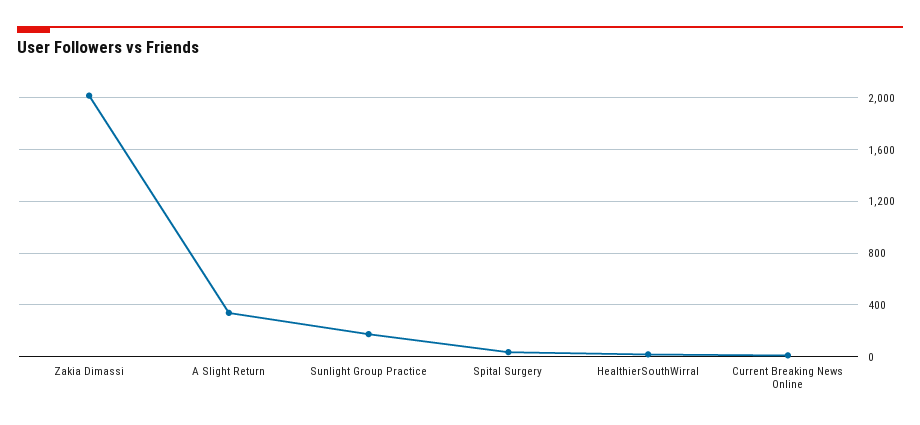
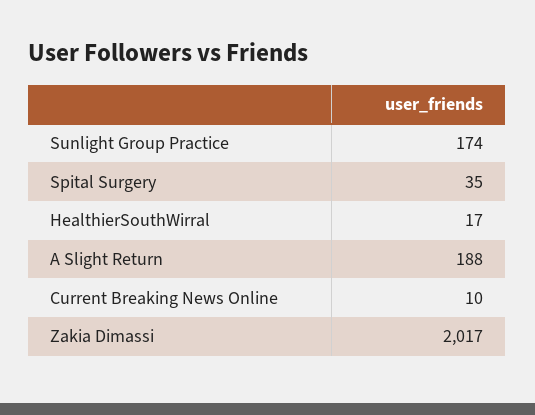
A Slight Return: 350 -> 188

